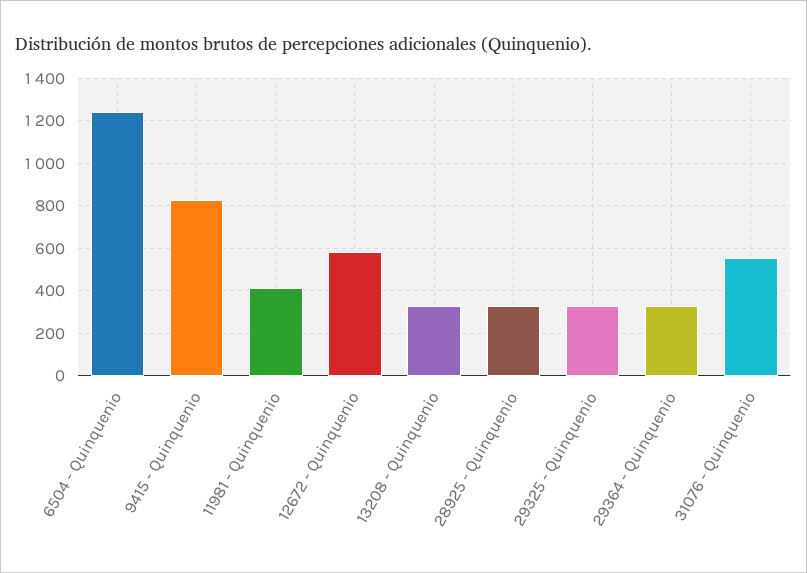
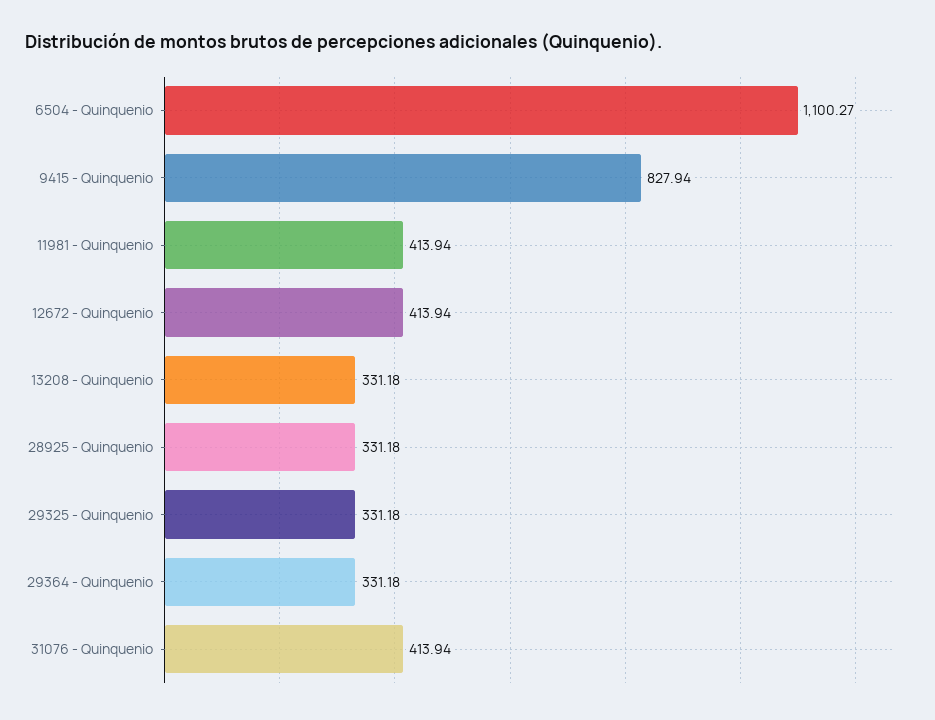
6504 - Quinquenio: 1250 -> 1100.27
12672 - Quinquenio: 600 -> 413.94
31076 - Quinquenio: 550 -> 413.94

